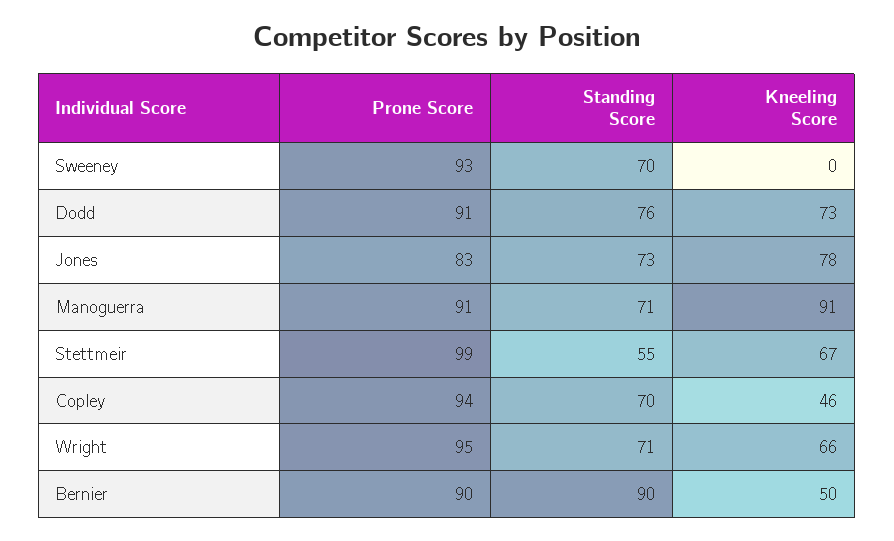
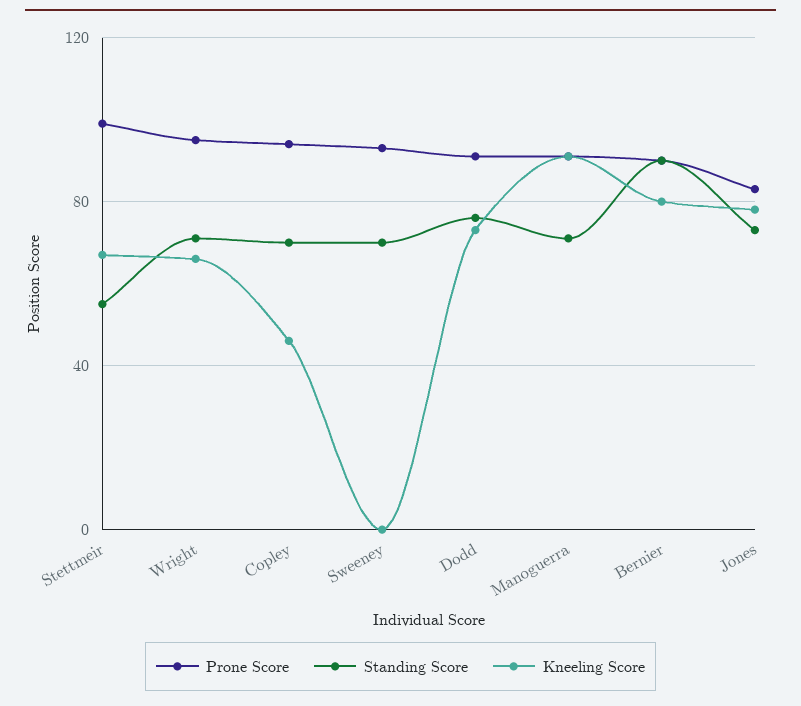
Kneeling Score, Bernier: 50 -> 80

